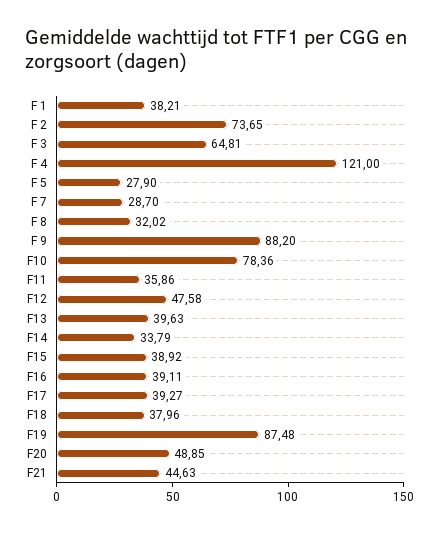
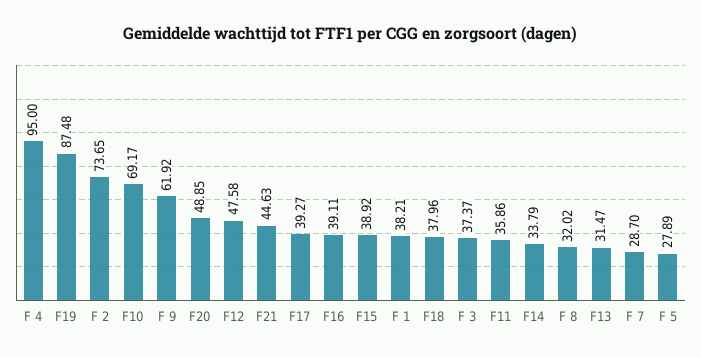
F 3: 64.81 -> 37.37
F 4: 121 -> 95
F 5: 27.9 -> 27.89
F 9: 88.2 -> 61.92
F10: 78.36 -> 69.17
F13: 39.63 -> 31.47

